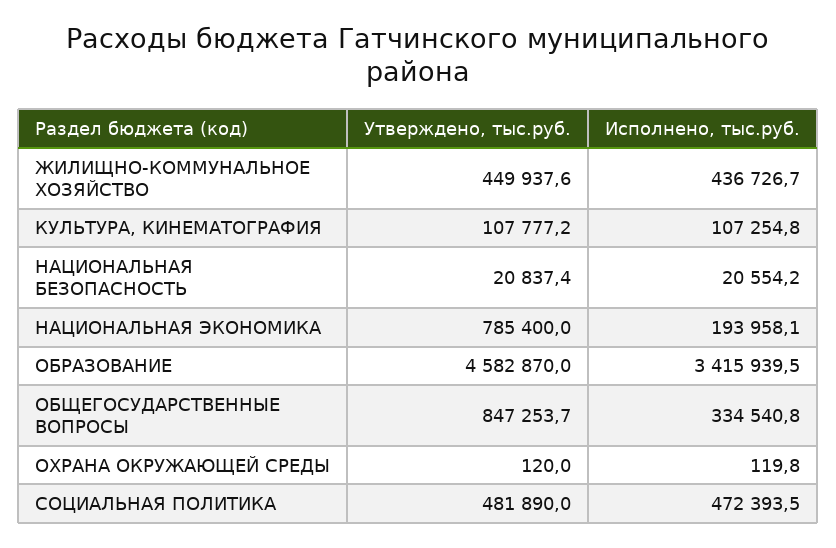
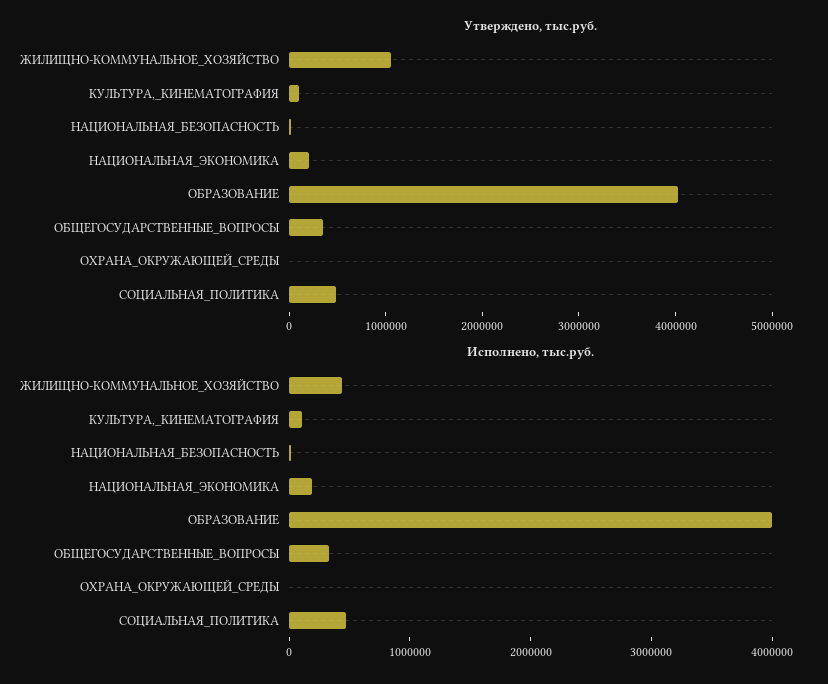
Утверждено, тыс.руб., ЖИЛИЩНО-КОММУНАЛЬНОЕ ХОЗЯЙСТВО: 449937.6 -> 1000000
Утверждено, тыс.руб., НАЦИОНАЛЬНАЯ ЭКОНОМИКА: 785400 -> 200000
Утверждено, тыс.руб., ОБРАЗОВАНИЕ: 4582870 -> 4000000
Исполнено, тыс.руб., ОБРАЗОВАНИЕ: 3415939.5 -> 4000000
Утверждено, тыс.руб., ОБЩЕГОСУДАРСТВЕННЫЕ ВОПРОСЫ: 847253.7 -> 400000

